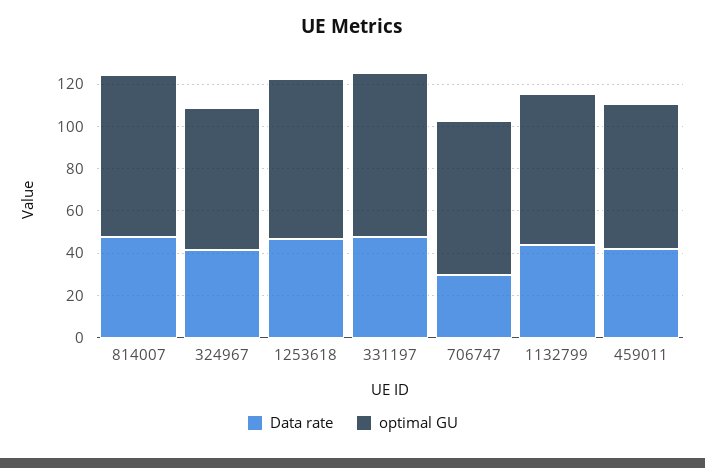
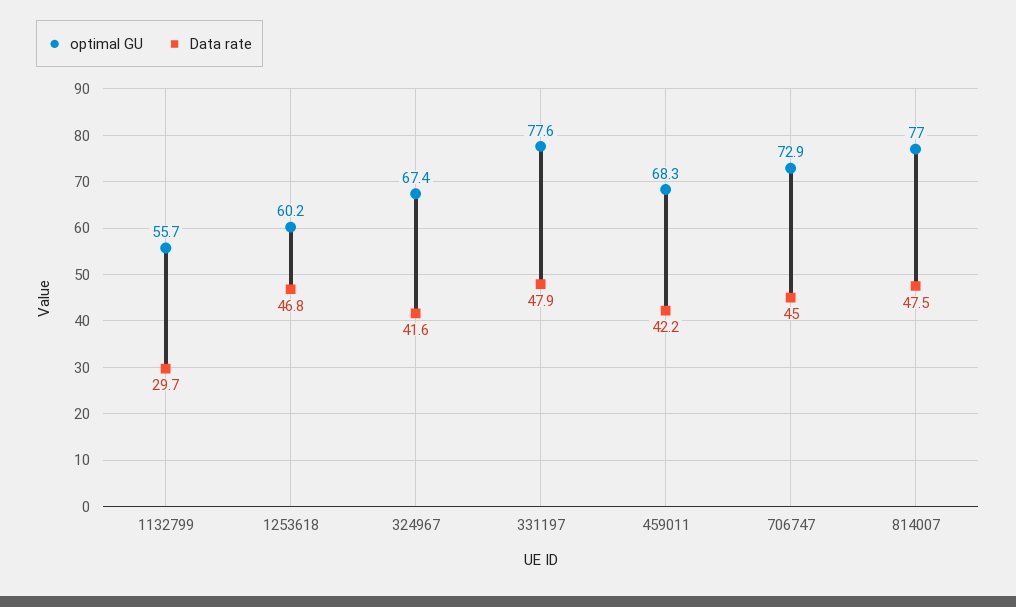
optimal GU, 1253618: 75 -> 60.2
Data rate, 706747: 30 -> 45
Data rate, 1132799: 45 -> 29.7
optimal GU, 1132799: 70 -> 55.7

